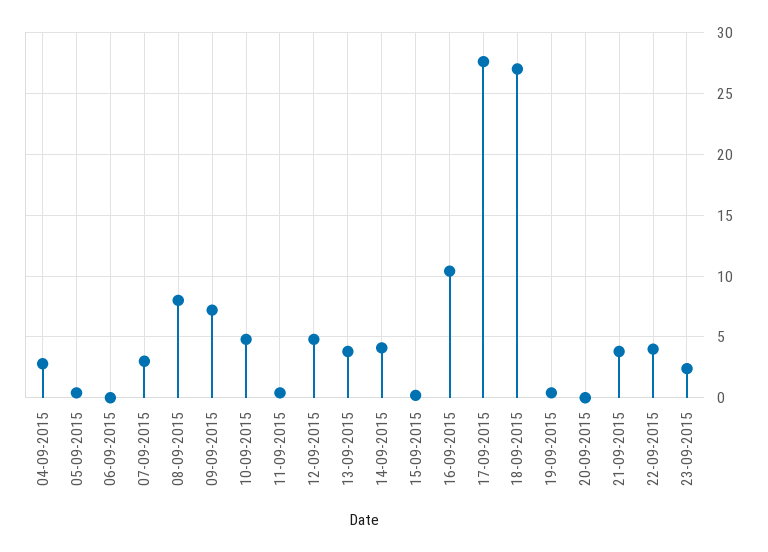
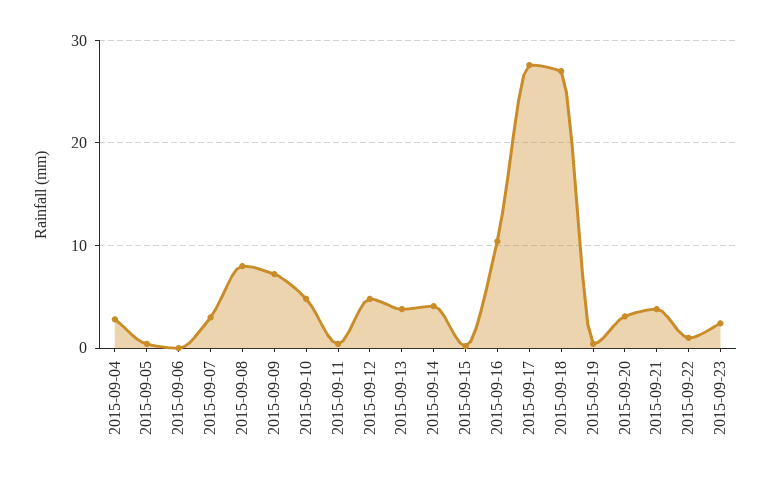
20-09-2015: 0 -> 3
22-09-2015: 4 -> 1

